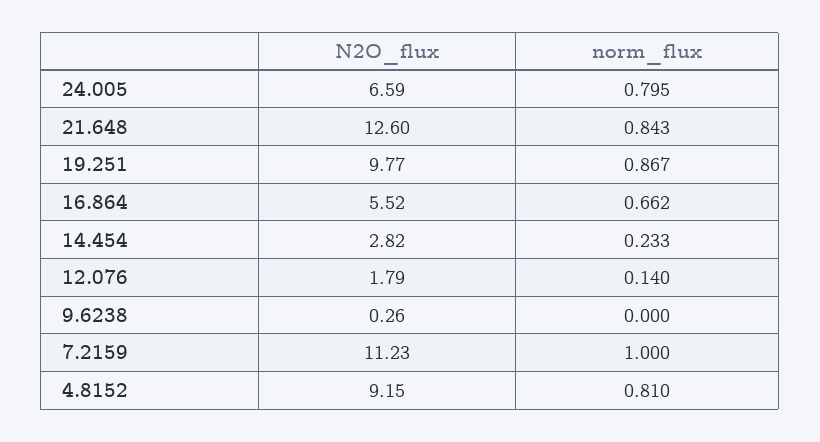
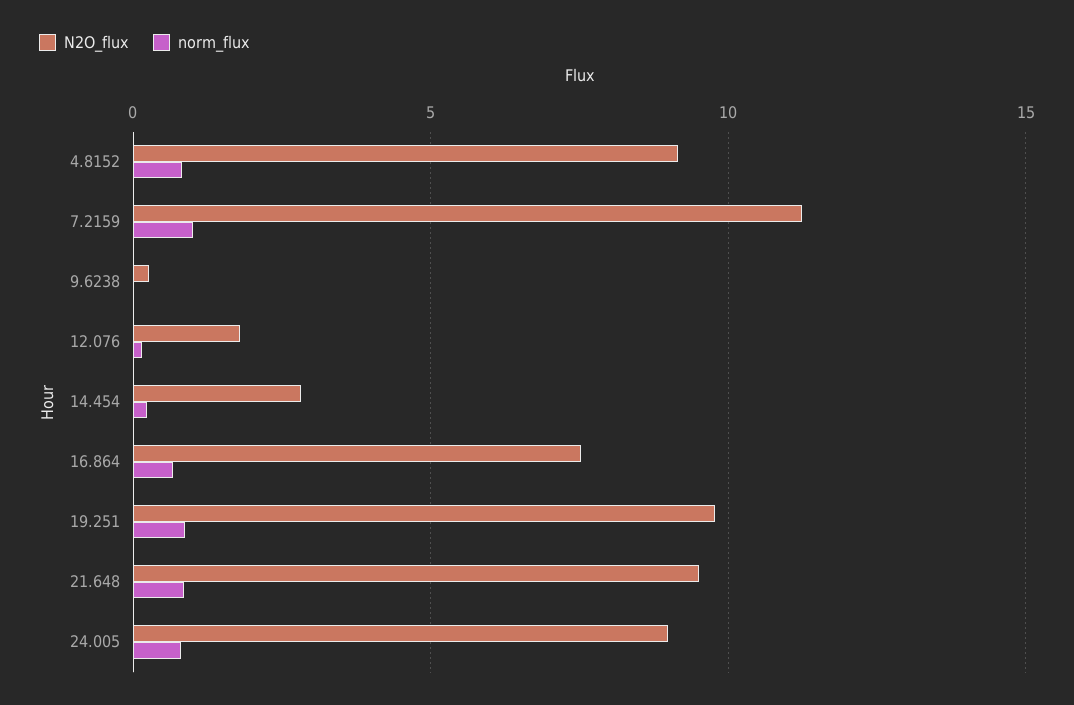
N2O_flux, 24.005: 6.59 -> 9
N2O_flux, 21.648: 12.6 -> 9.5
N2O_flux, 16.864: 5.52 -> 7.5

